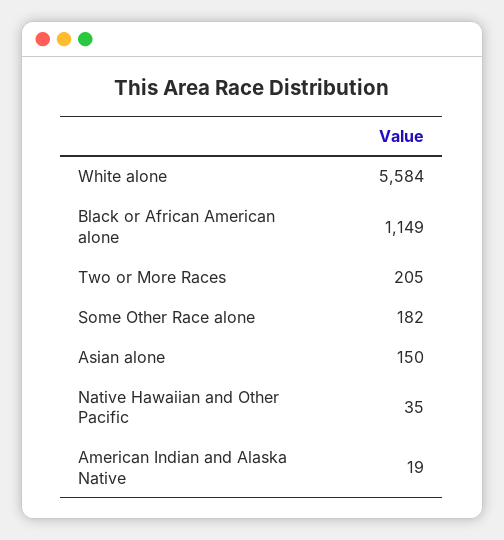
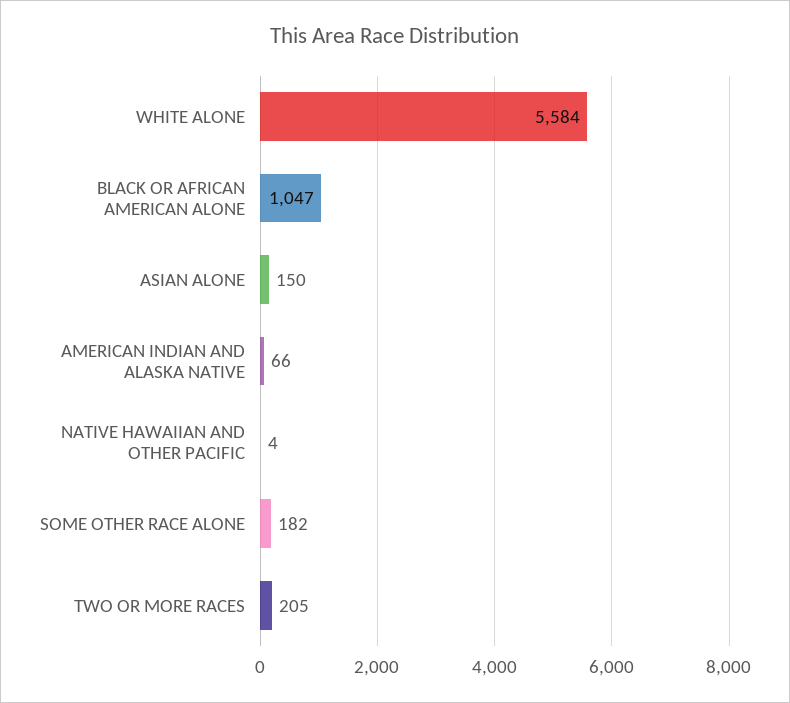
Black or African American alone: 1149 -> 1047
Native Hawaiian and Other Pacific: 35 -> 4
American Indian and Alaska Native: 19 -> 66

